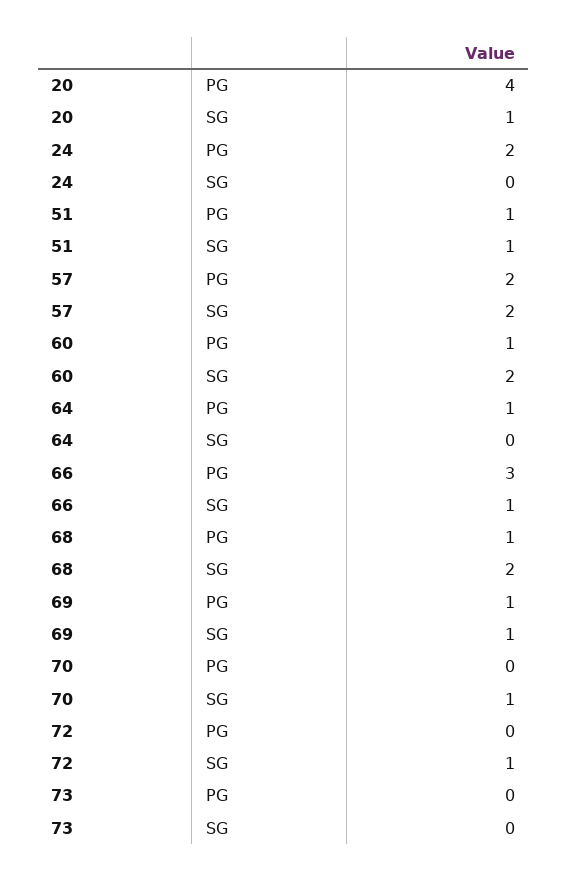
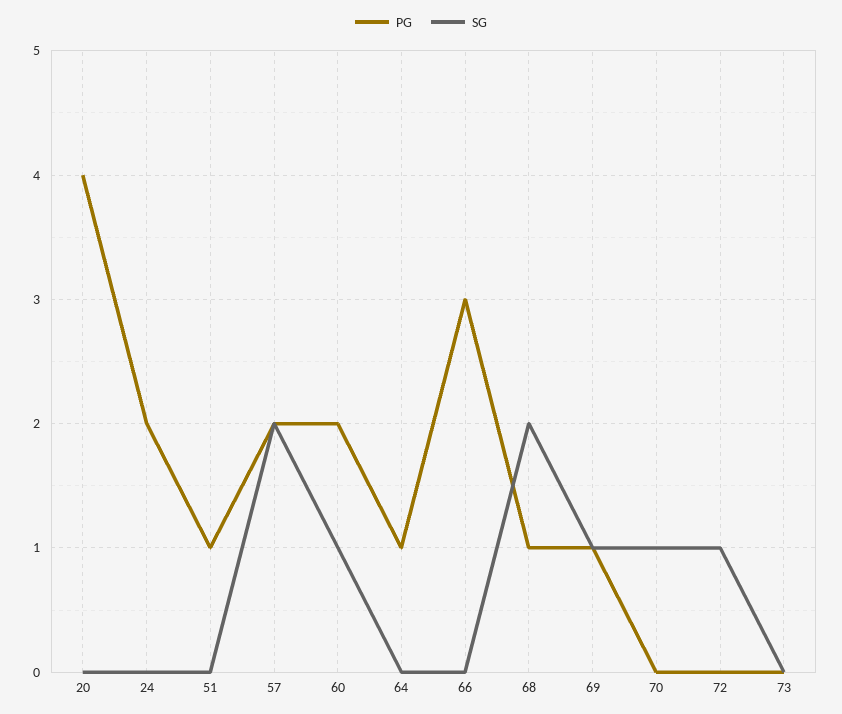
SG, 20: 1 -> 0
SG, 51: 1 -> 0
PG, 60: 1 -> 2
SG, 60: 2 -> 1
SG, 66: 1 -> 0

